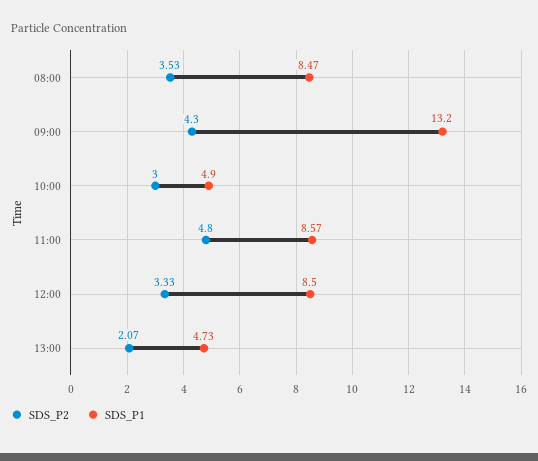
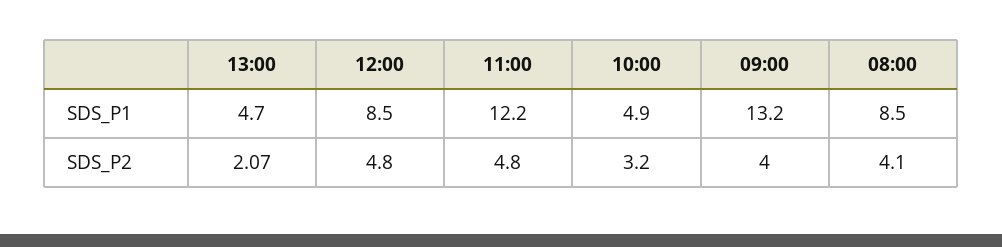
SDS_P2, 08:00: 3.53 -> 4.1
SDS_P2, 09:00: 4.3 -> 4
SDS_P2, 10:00: 3 -> 3.2
SDS_P1, 11:00: 8.57 -> 12.2
SDS_P2, 12:00: 3.33 -> 4.8

